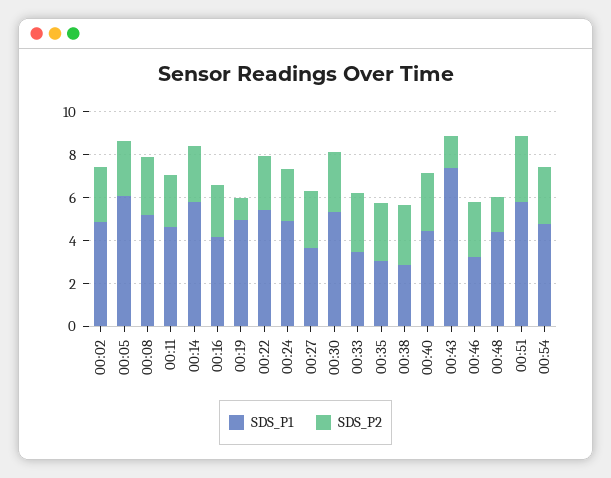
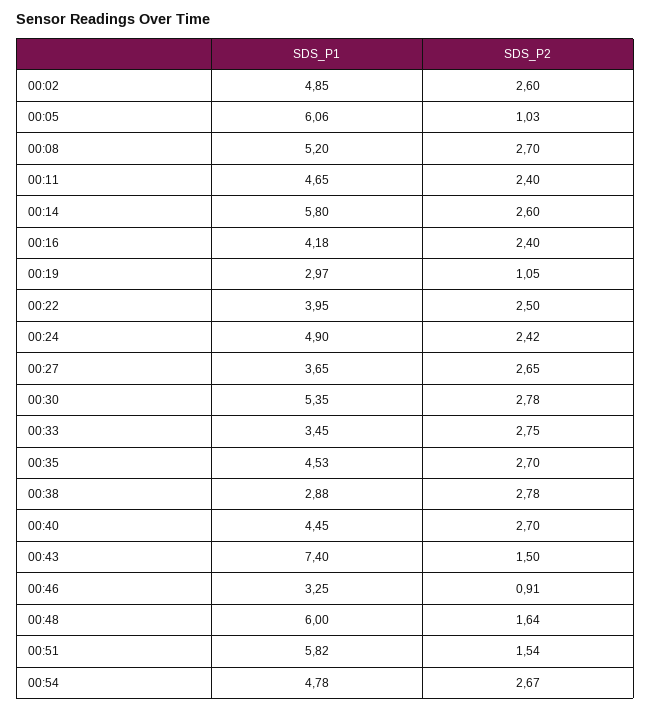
SDS_P2, 00:05: 2.5 -> 1.03
SDS_P1, 00:19: 5 -> 2.97
SDS_P1, 00:22: 5.5 -> 3.95
SDS_P1, 00:35: 3 -> 4.53
SDS_P2, 00:46: 2.5 -> 0.91
SDS_P1, 00:48: 4.5 -> 6
SDS_P2, 00:51: 3 -> 1.54

